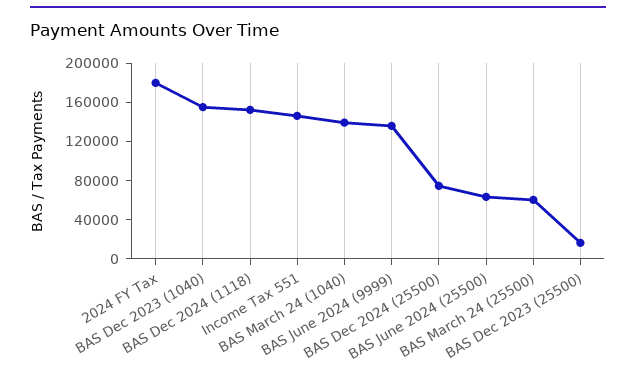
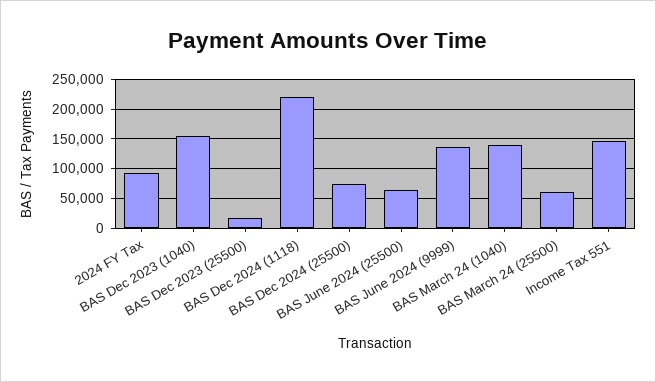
2024 FY Tax: 180000 -> 100000
BAS Dec 2024 (1118): 150000 -> 225000

